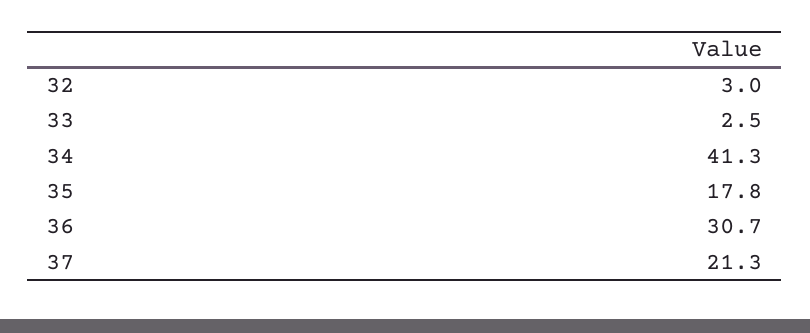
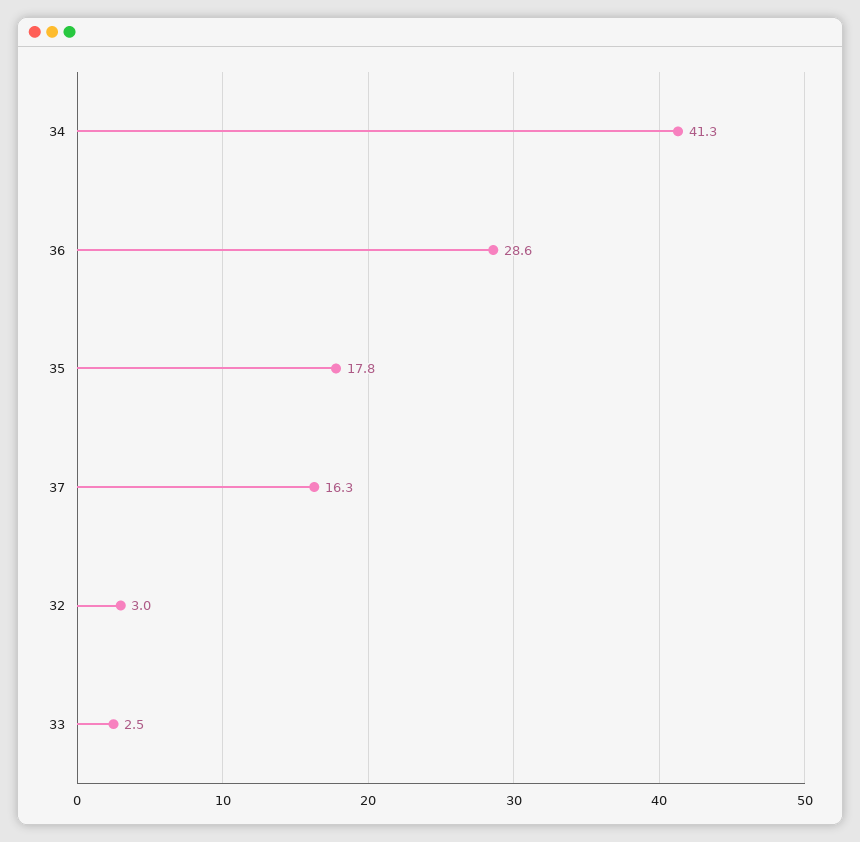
36: 30.7 -> 28.6
37: 21.3 -> 16.3

